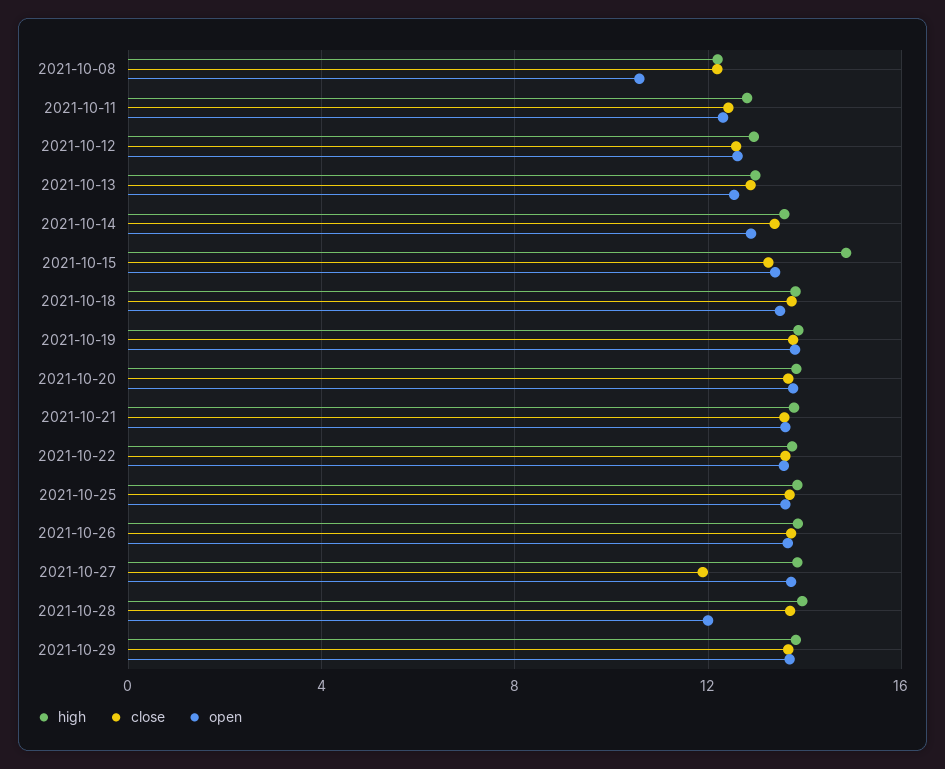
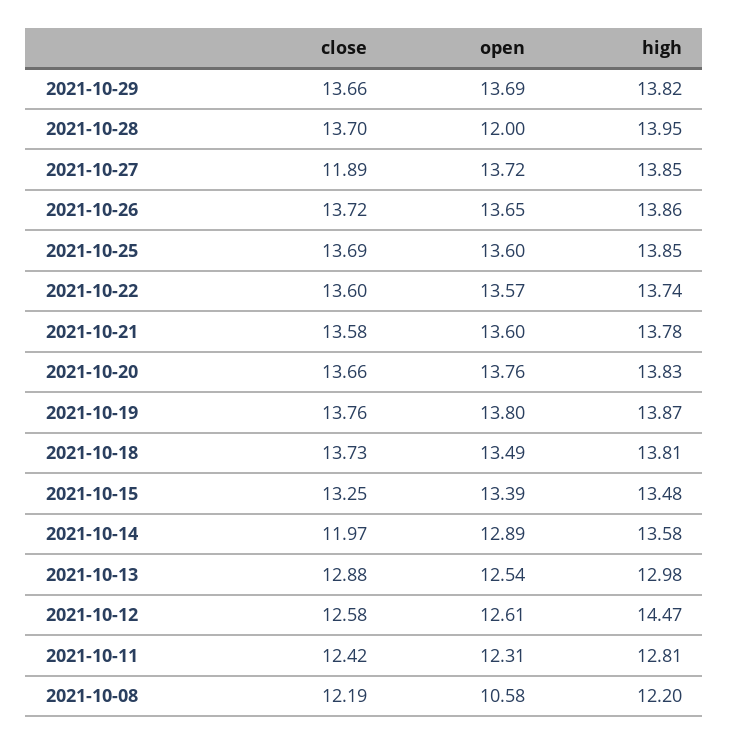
high, 2021-10-12: 13 -> 14.47
close, 2021-10-14: 13.5 -> 11.97
high, 2021-10-15: 15 -> 13.48

